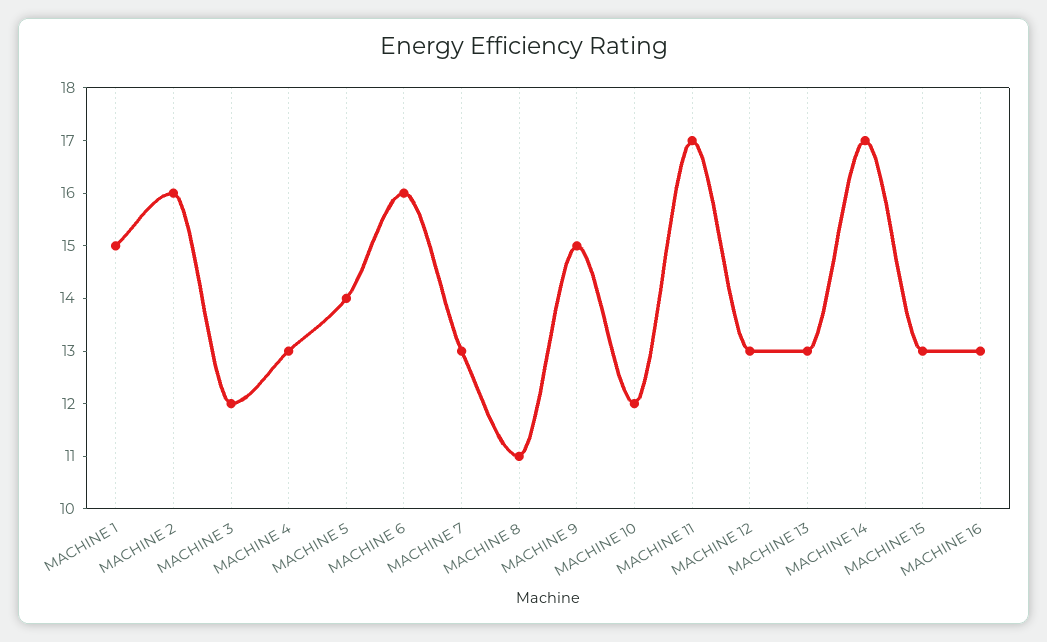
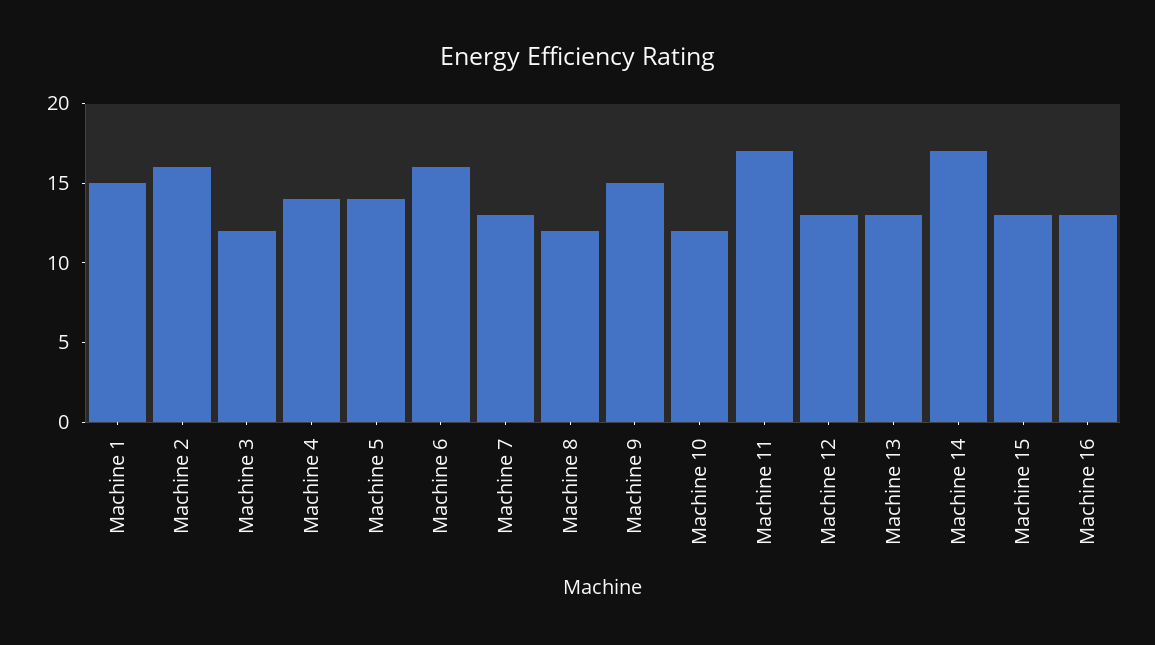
MACHINE 4: 13 -> 14
MACHINE 8: 11 -> 12

